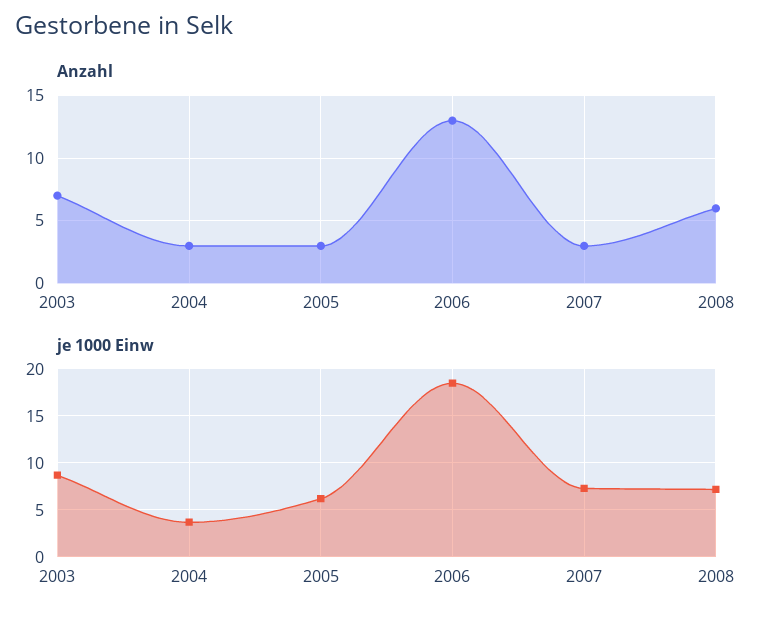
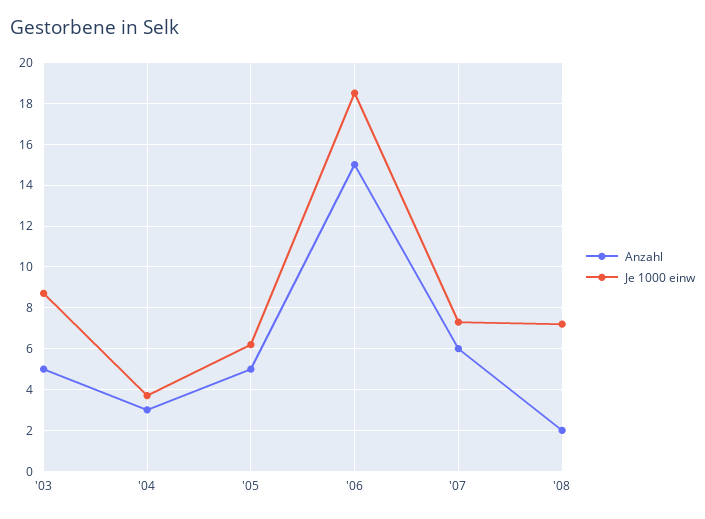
Anzahl, 2003: 7 -> 5
Anzahl, 2005: 3 -> 5
Anzahl, 2006: 13 -> 15
Anzahl, 2007: 3 -> 6
Anzahl, 2008: 6 -> 2

